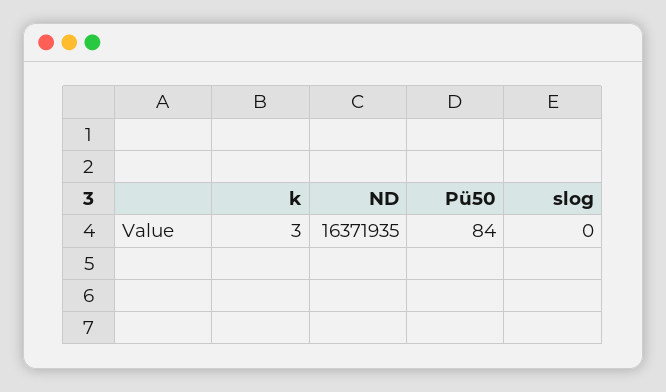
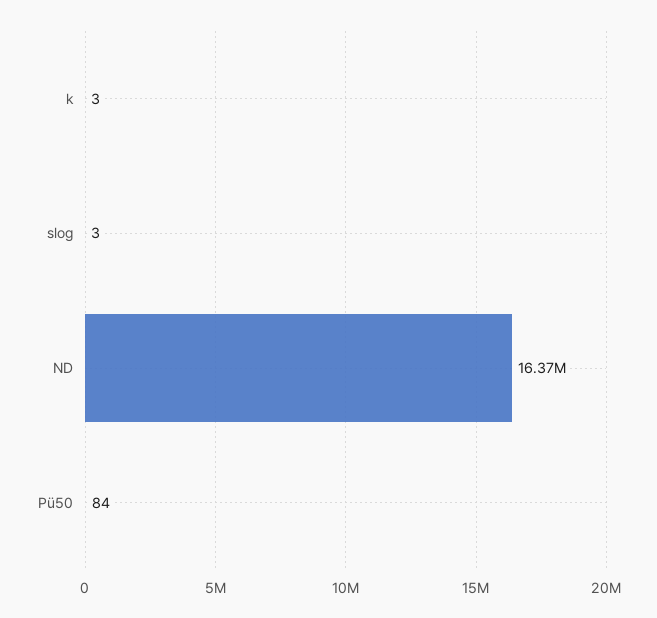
slog: 0 -> 3

